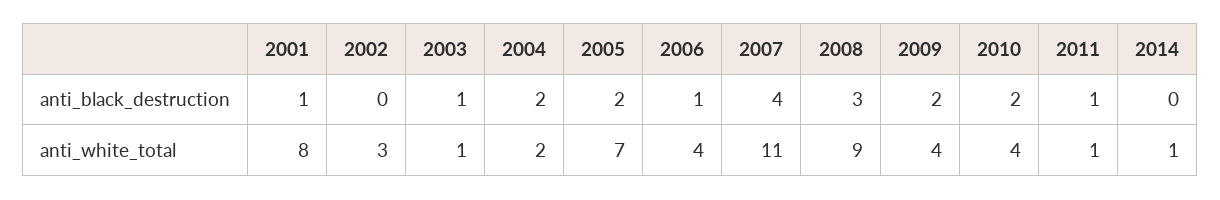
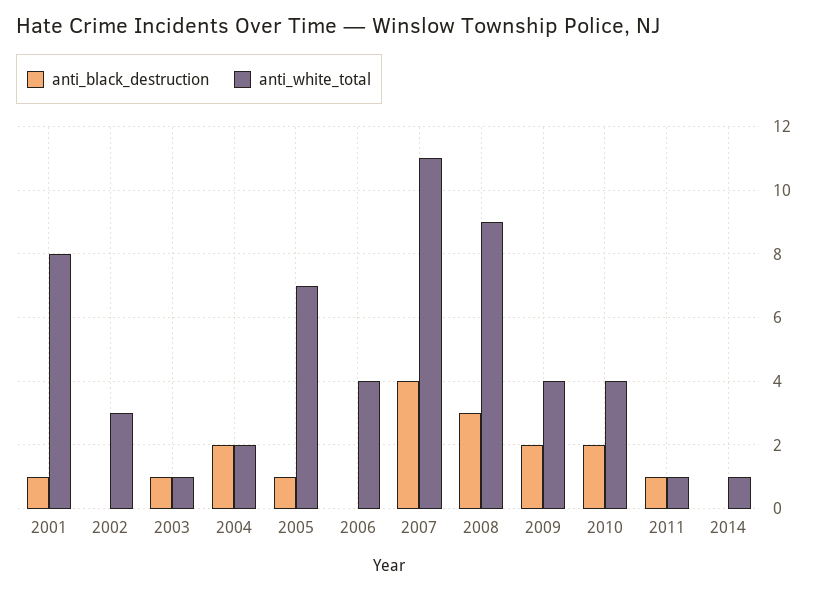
anti_black_destruction, 2005: 2 -> 1
anti_black_destruction, 2006: 1 -> 0

